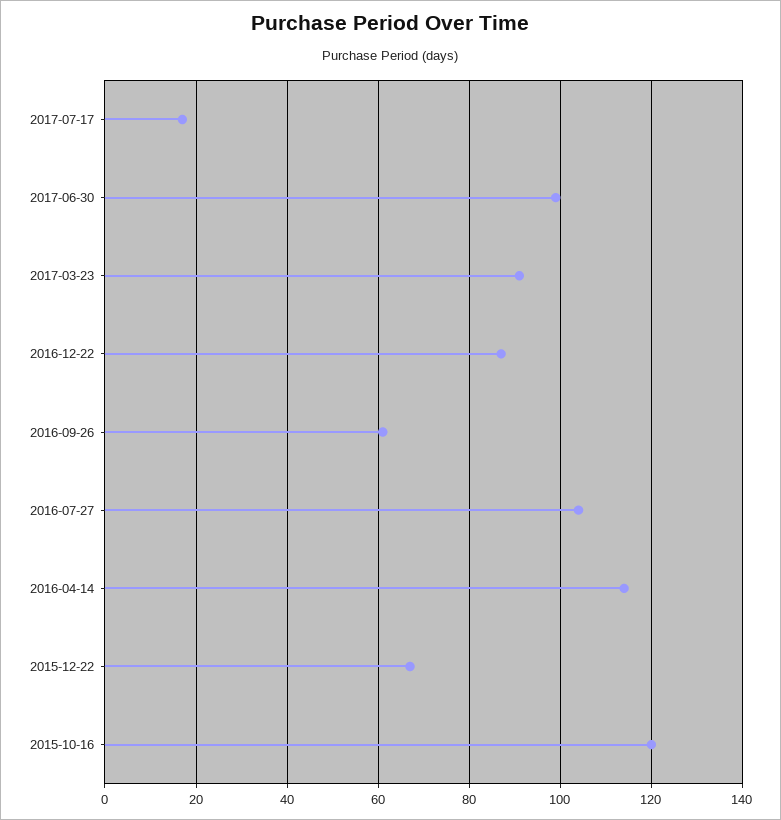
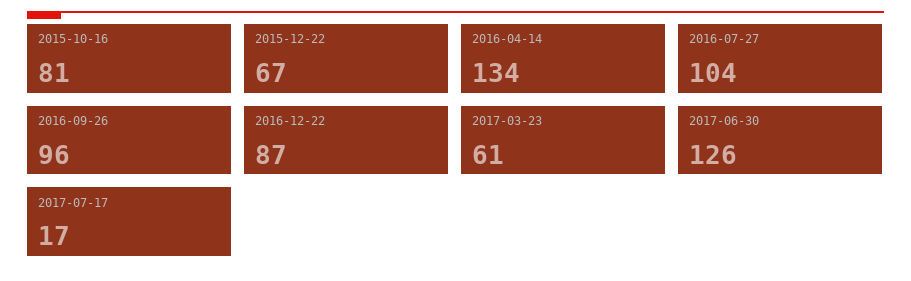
2017-06-30: 100 -> 126
2017-03-23: 90 -> 61
2016-09-26: 60 -> 96
2016-04-14: 115 -> 134
2015-10-16: 120 -> 81

